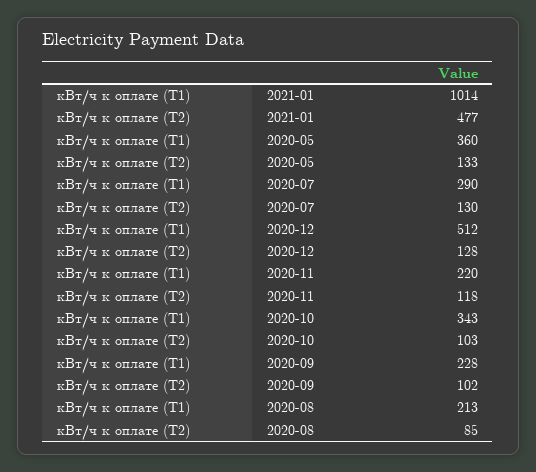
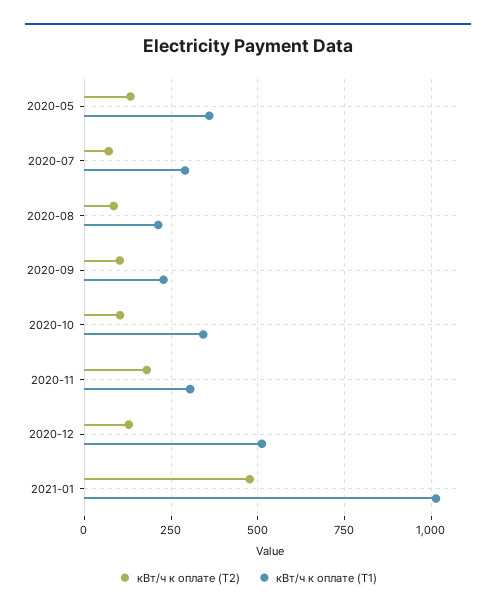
кВт/ч к оплате (Т2), 2020-07: 130 -> 75
кВт/ч к оплате (Т1), 2020-11: 220 -> 300
кВт/ч к оплате (Т2), 2020-11: 118 -> 175

